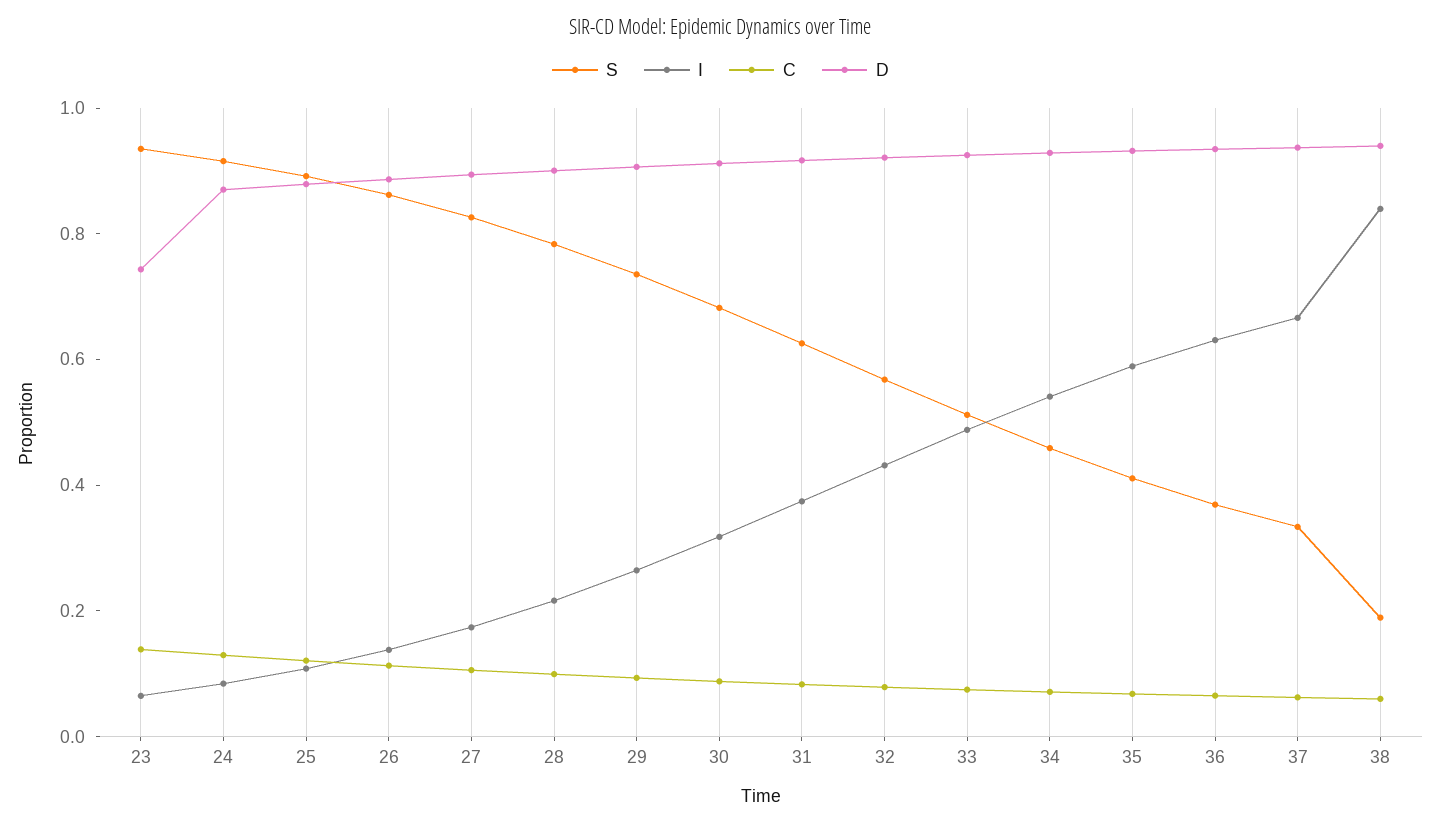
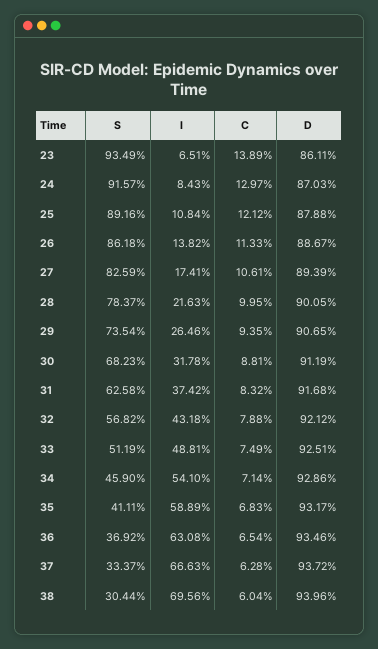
D, 23: 0.75 -> 0.8611
S, 38: 0.2 -> 0.3044
I, 38: 0.85 -> 0.6956

